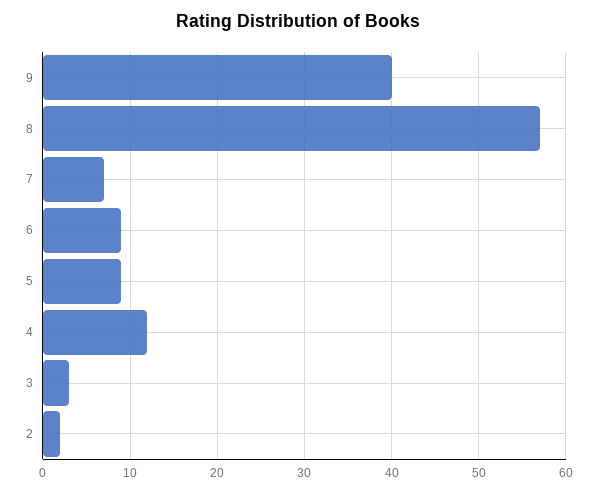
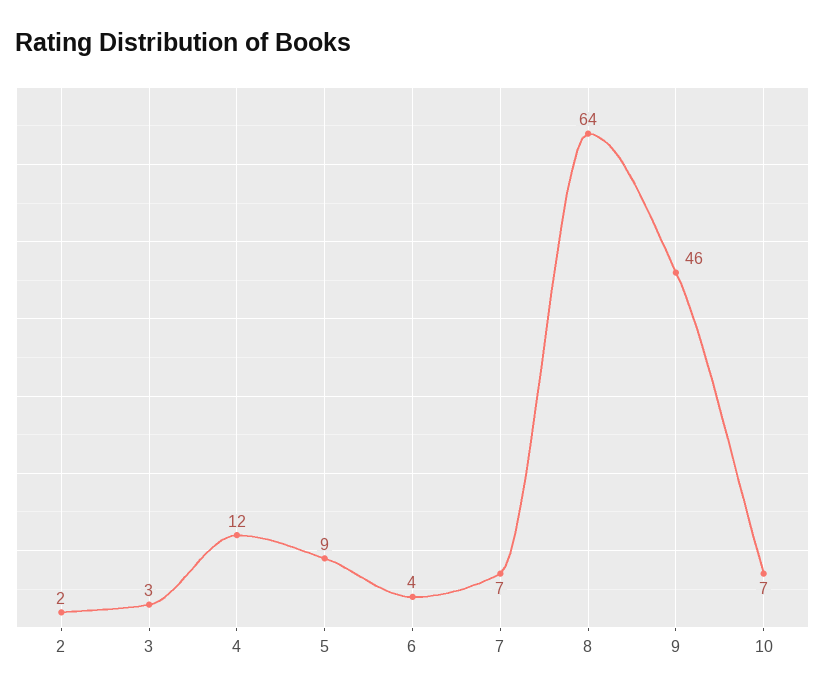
9: 40 -> 46
8: 57 -> 64
6: 9 -> 4
10: none -> 7

